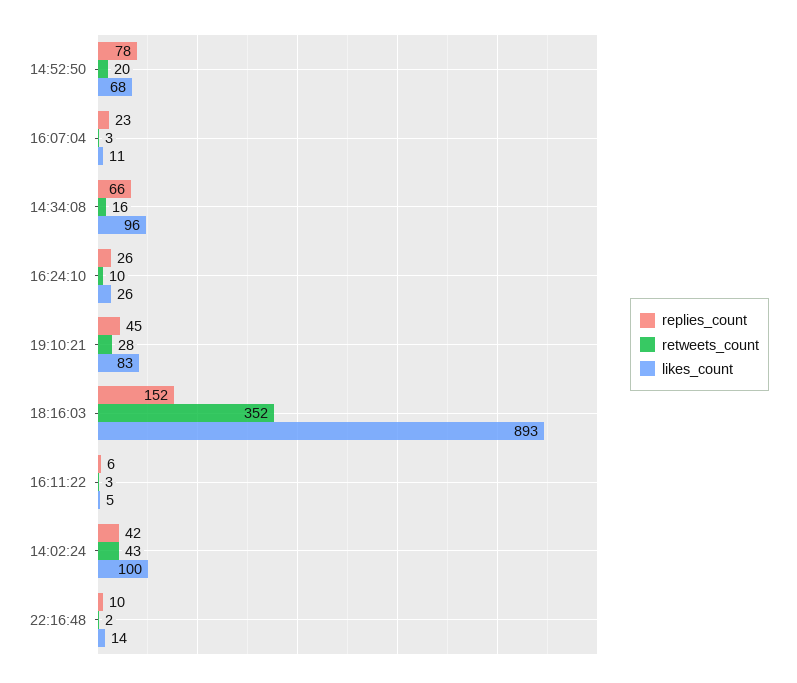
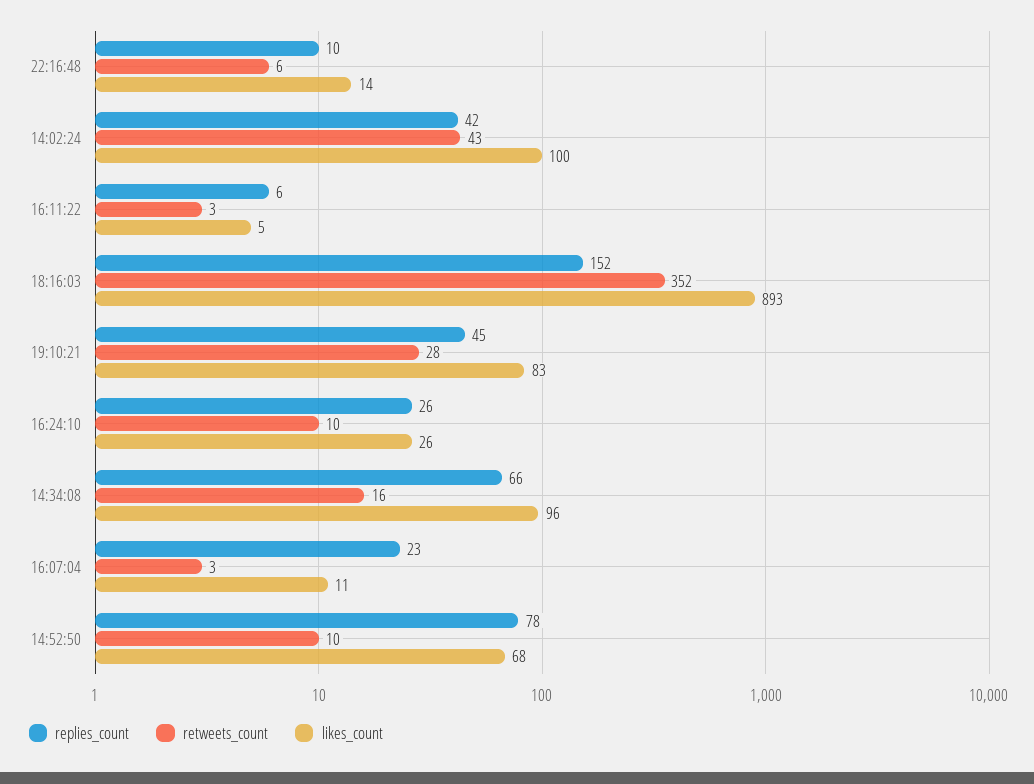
retweets_count, 14:52:50: 20 -> 10
retweets_count, 22:16:48: 2 -> 6

